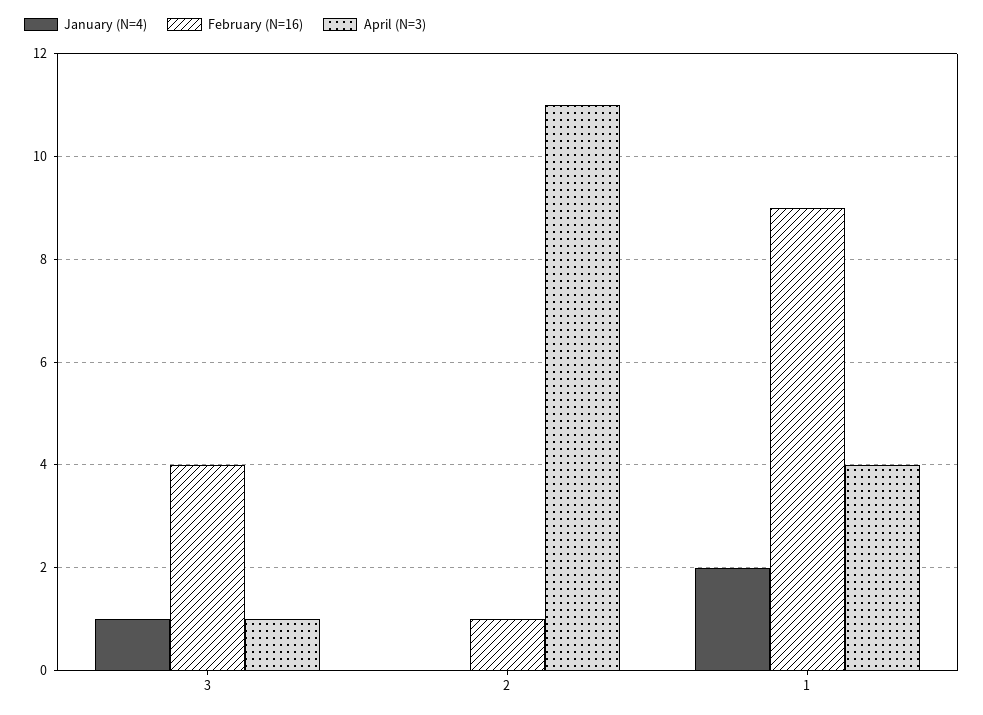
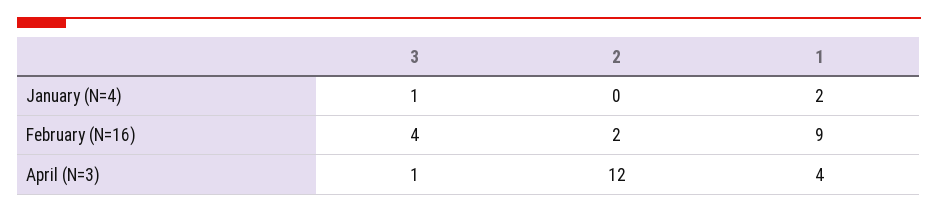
February (N=16), 2: 1 -> 2
April (N=3), 2: 11 -> 12

